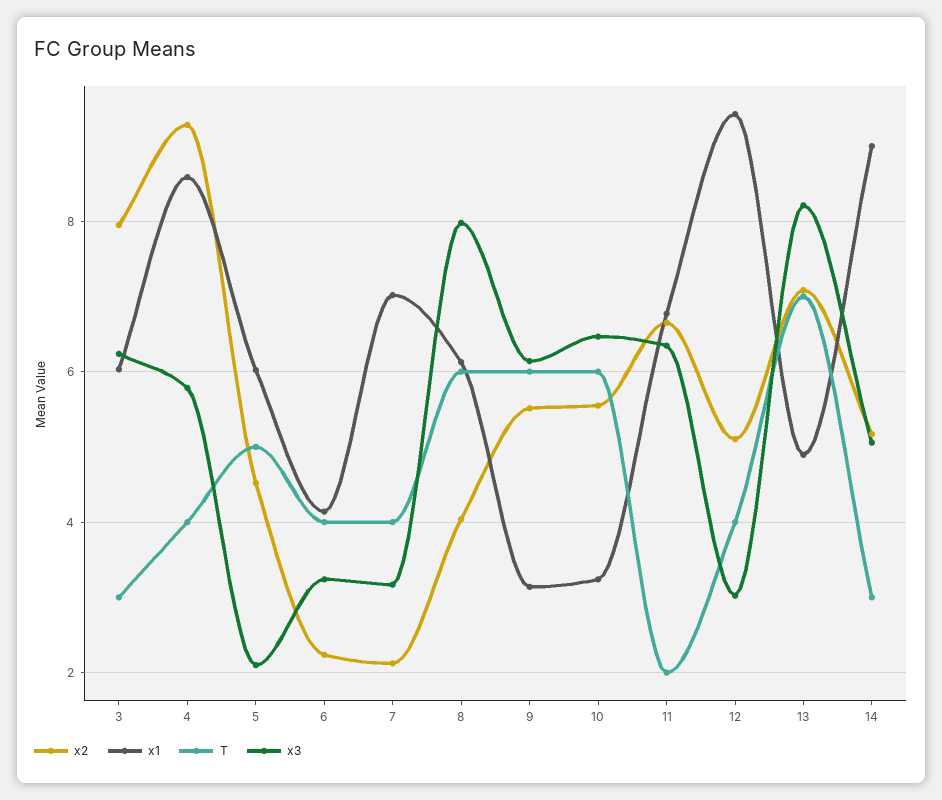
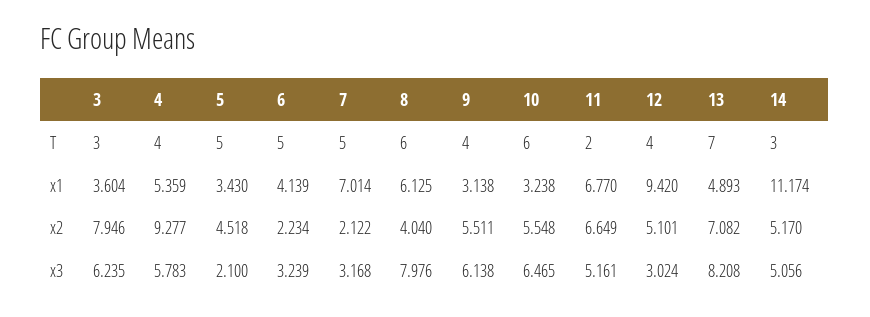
x1, 3: 6 -> 3.604
x1, 4: 8.6 -> 5.359
x1, 5: 6 -> 3.43
T, 6: 4 -> 5
T, 7: 4 -> 5
T, 9: 6 -> 4
x3, 11: 6.4 -> 5.161
x1, 14: 9 -> 11.174

